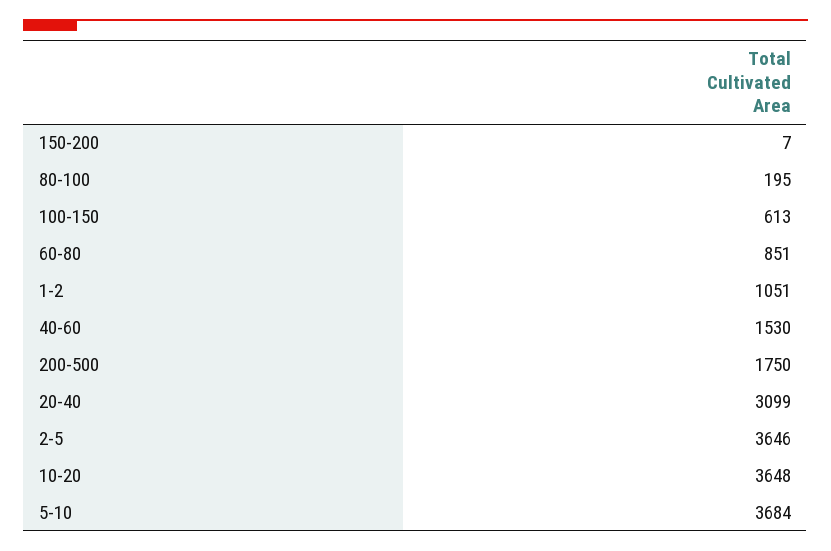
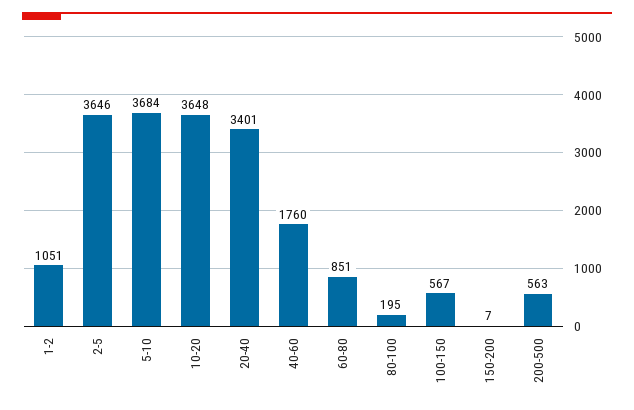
100-150: 613 -> 567
40-60: 1530 -> 1760
200-500: 1750 -> 563
20-40: 3099 -> 3401

